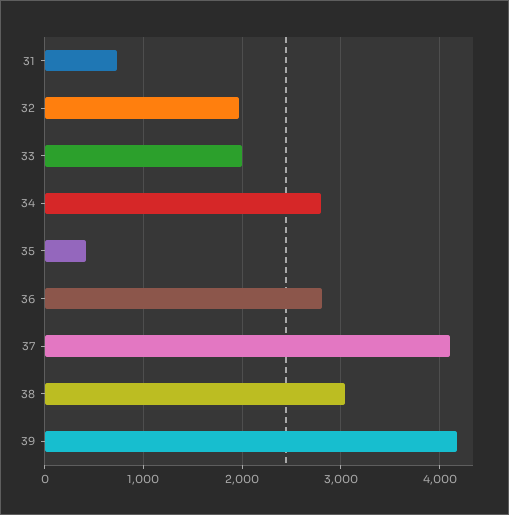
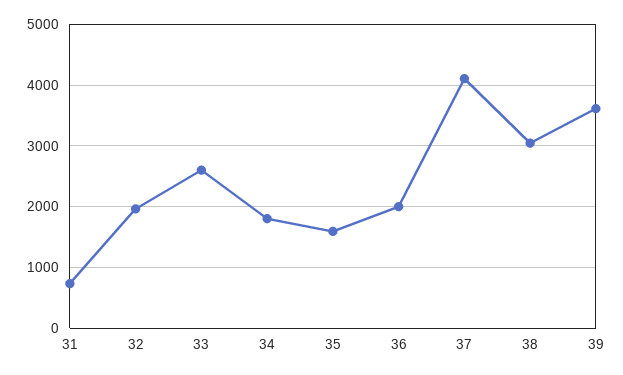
33: 2000 -> 2600
34: 2800 -> 1800
35: 400 -> 1600
36: 2800 -> 2000
39: 4200 -> 3600

